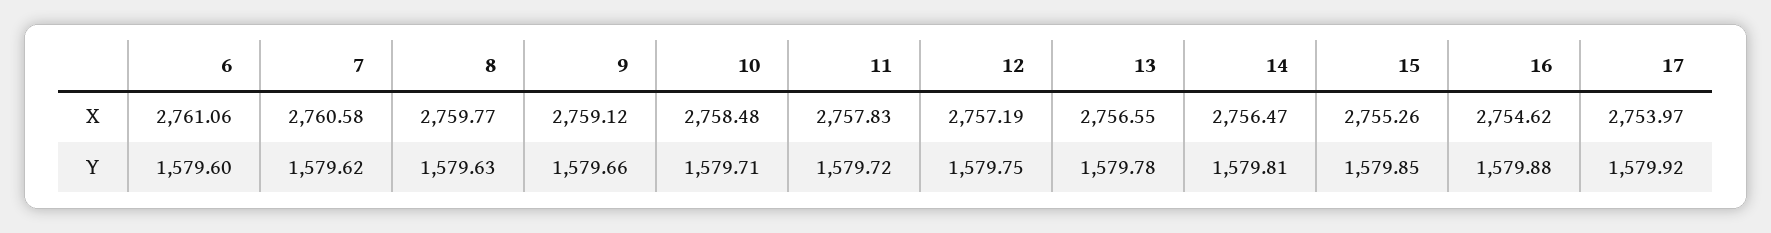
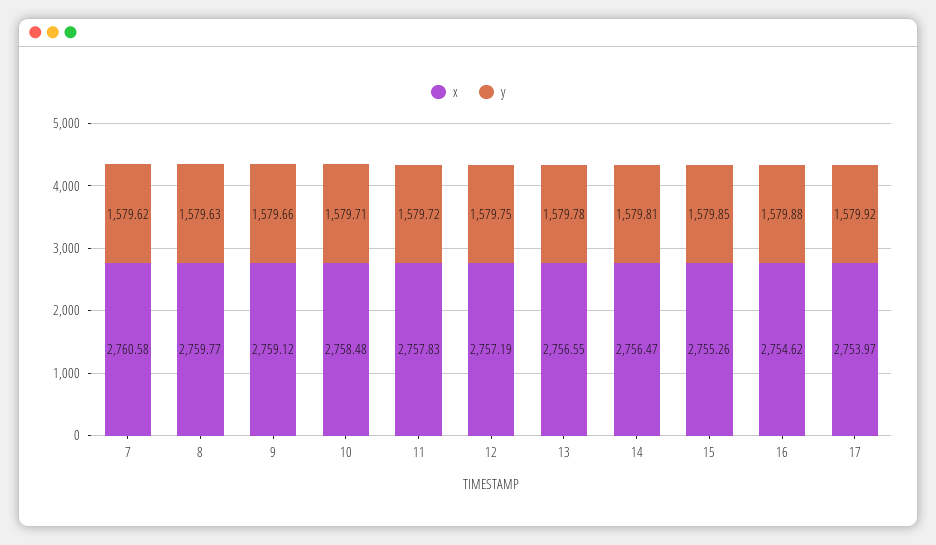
X, 6: 2761.06 -> none
Y, 6: 1579.6 -> none

